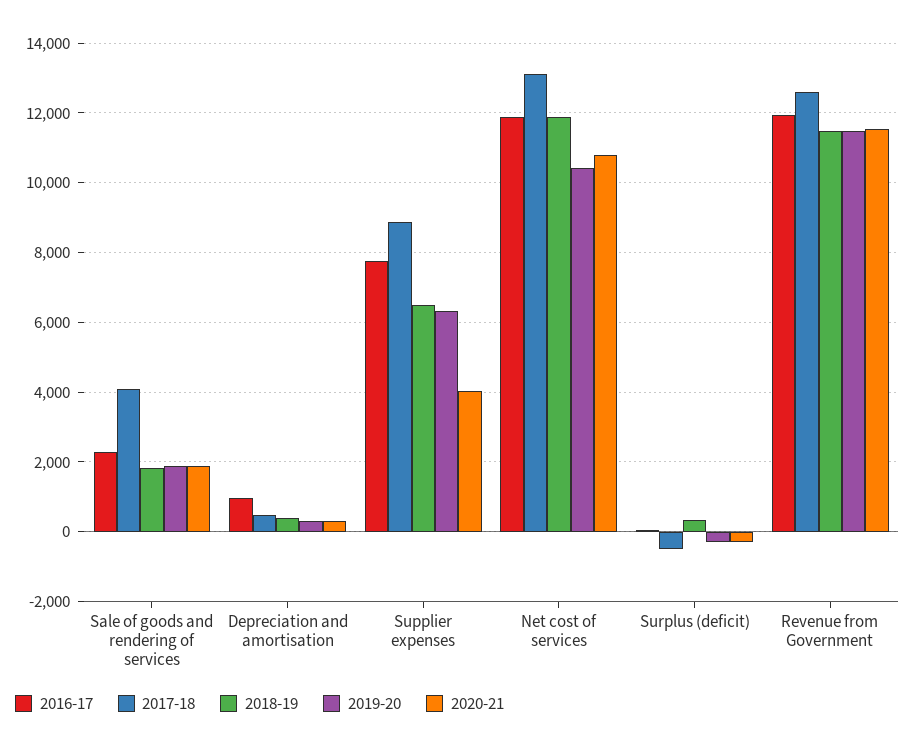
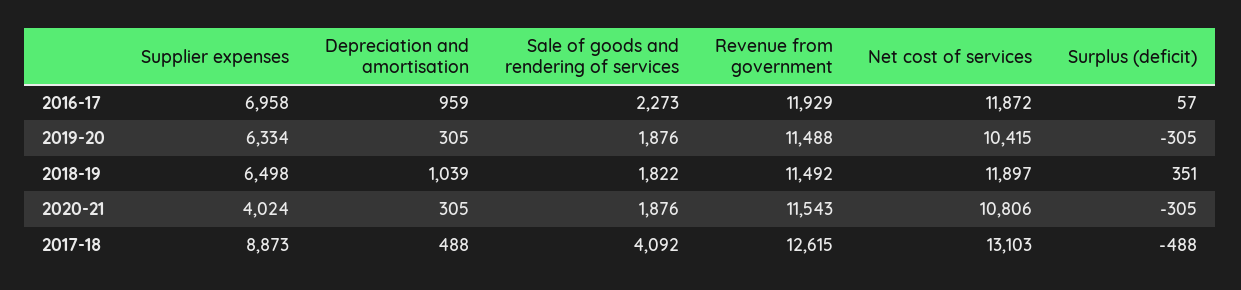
2018-19, Depreciation and amortisation: 400 -> 1039
2016-17, Supplier expenses: 7800 -> 6958

